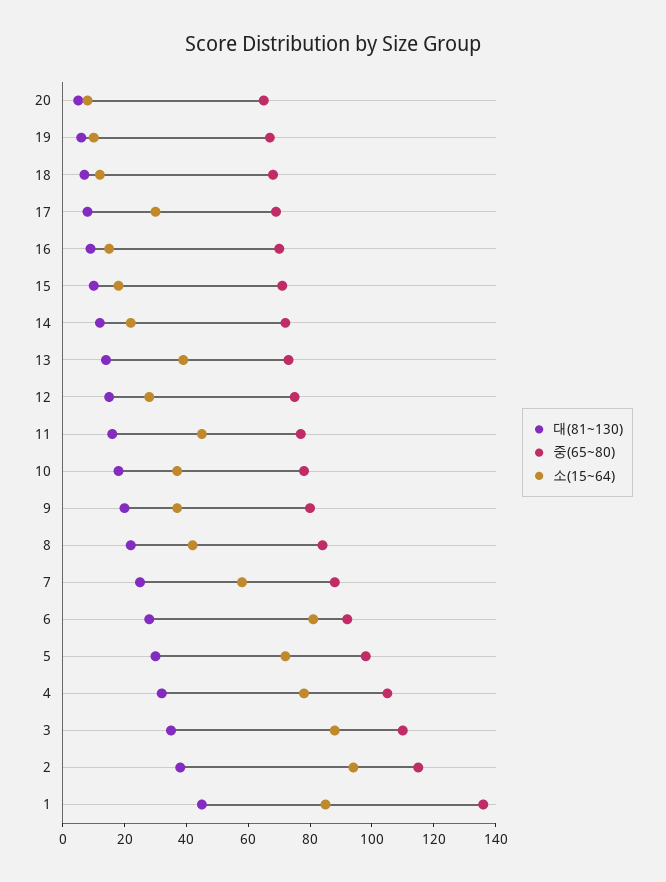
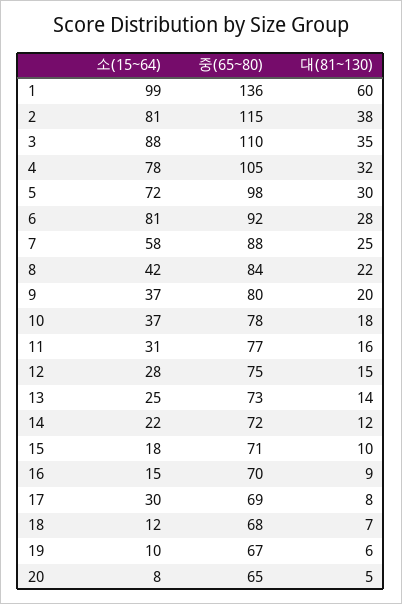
소(15~64), 13: 40 -> 25
소(15~64), 11: 45 -> 31
소(15~64), 2: 95 -> 81
대(81~130), 1: 45 -> 60
소(15~64), 1: 85 -> 99

